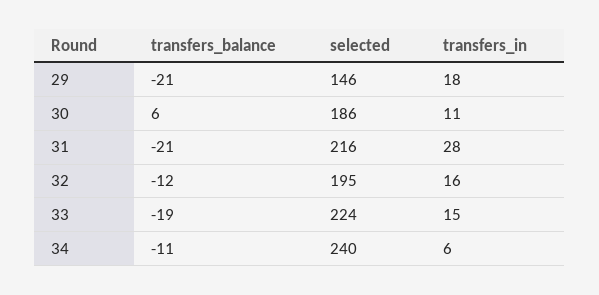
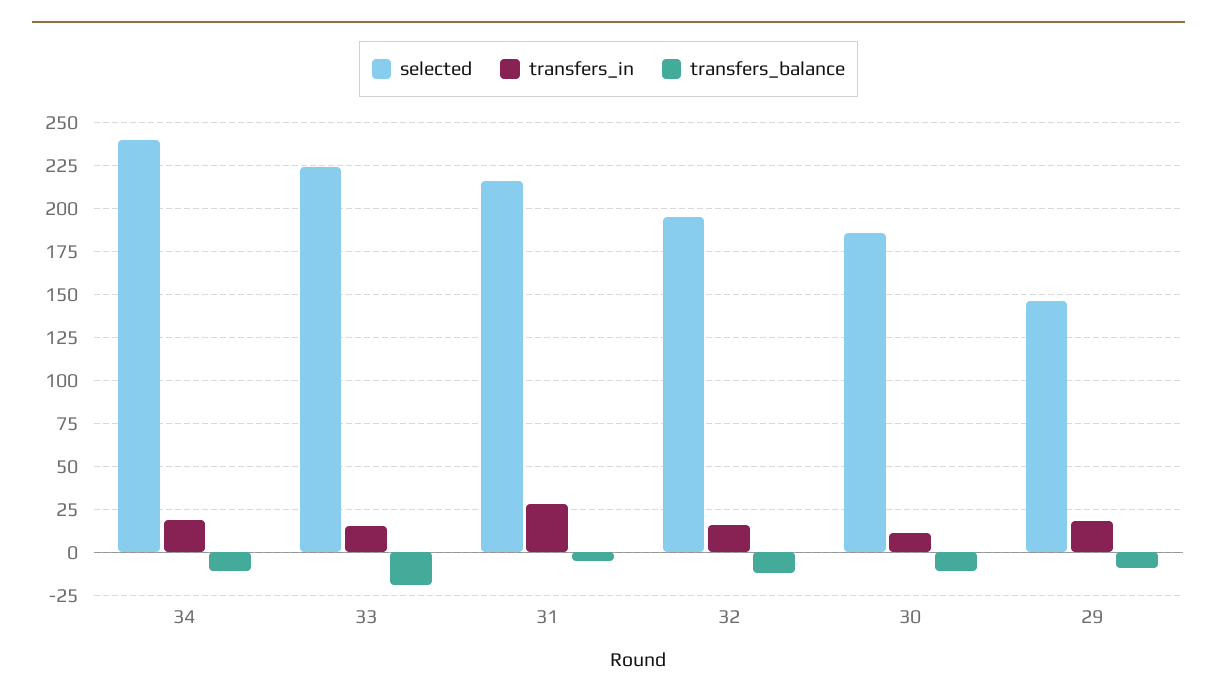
transfers_balance, 29: -21 -> -10
transfers_balance, 30: 6 -> -10
transfers_balance, 31: -21 -> -5
transfers_in, 34: 6 -> 20

